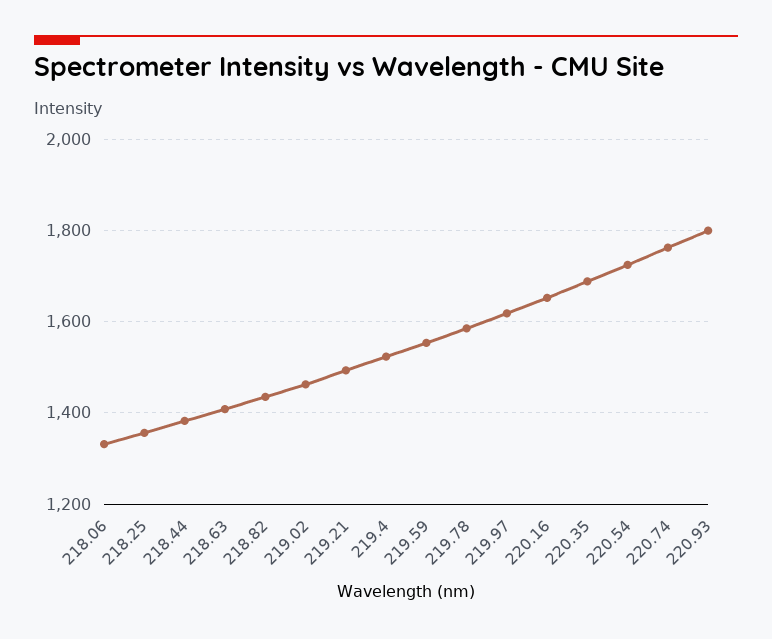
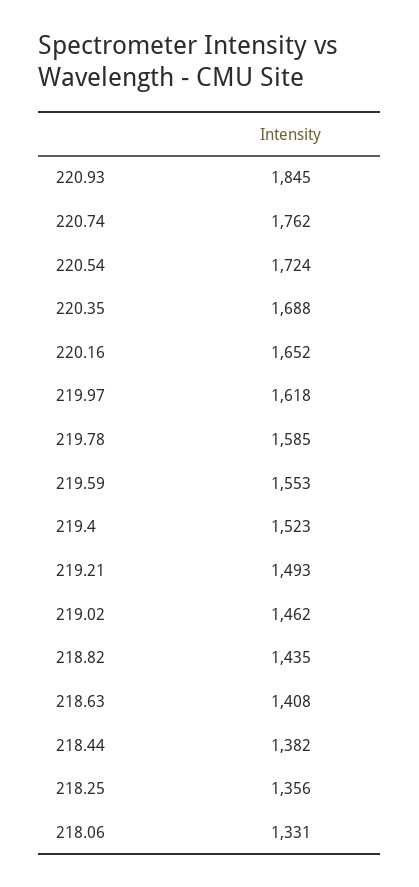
220.93: 1800 -> 1845

